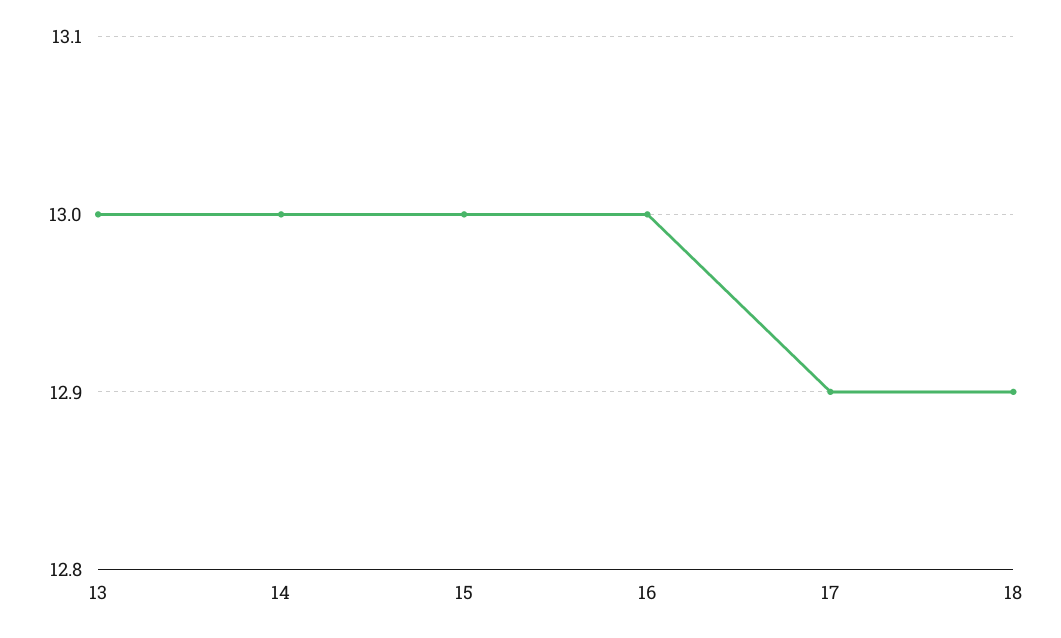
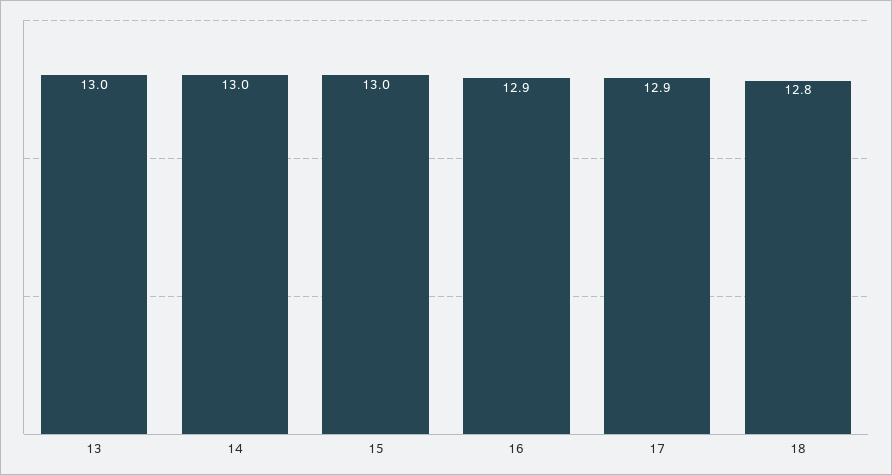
16: 13 -> 12.9
18: 12.9 -> 12.8

